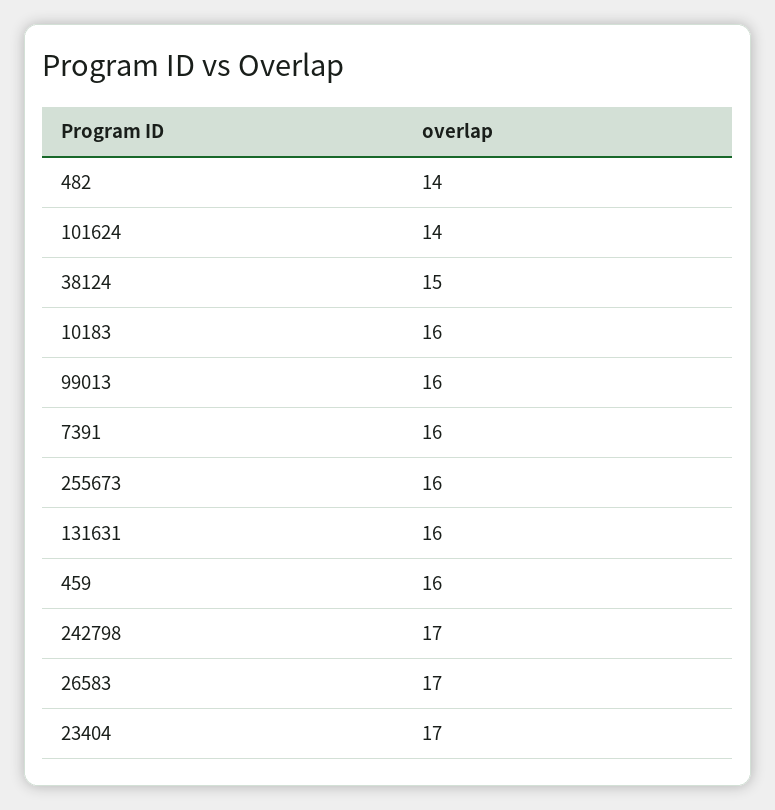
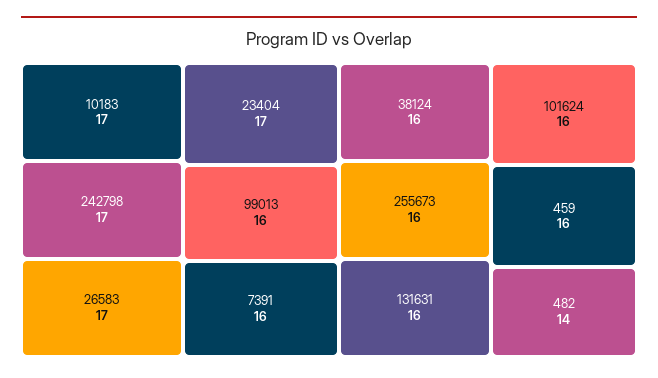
101624: 14 -> 16
38124: 15 -> 16
10183: 16 -> 17

